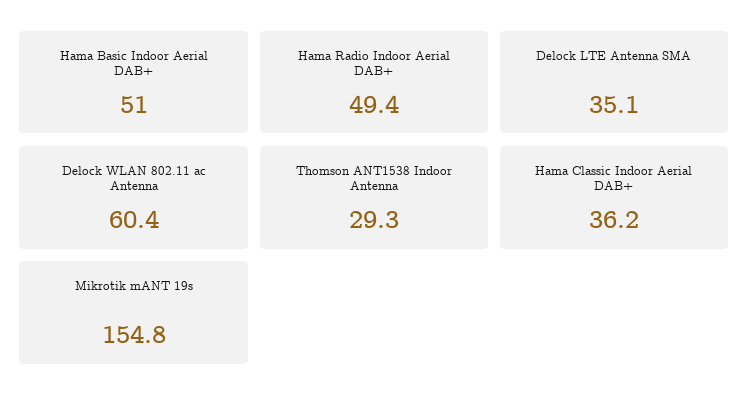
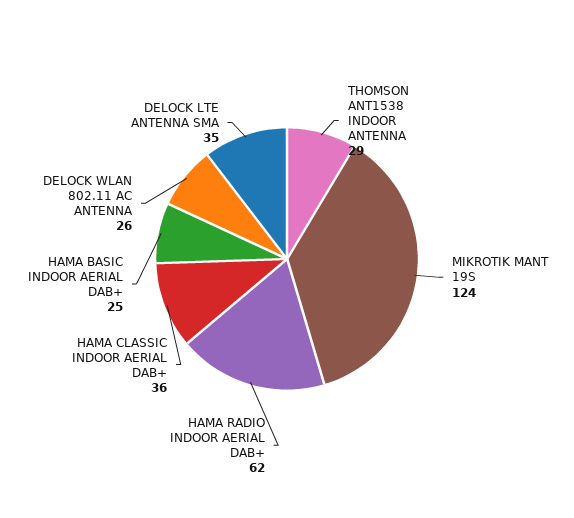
Hama Basic Indoor Aerial DAB+: 51 -> 25
Hama Radio Indoor Aerial DAB+: 49.4 -> 62
Delock WLAN 802.11 ac Antenna: 60.4 -> 26
Mikrotik mANT 19s: 154.8 -> 124

